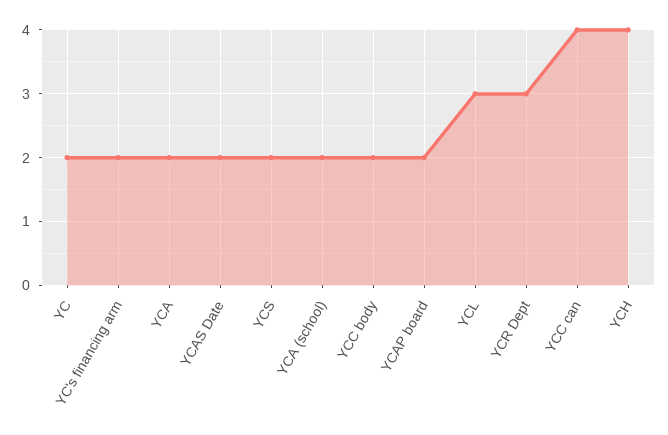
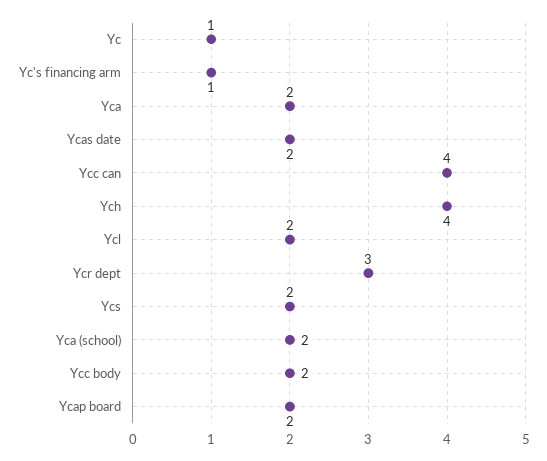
YC: 2 -> 1
YC's financing arm: 2 -> 1
YCL: 3 -> 2

